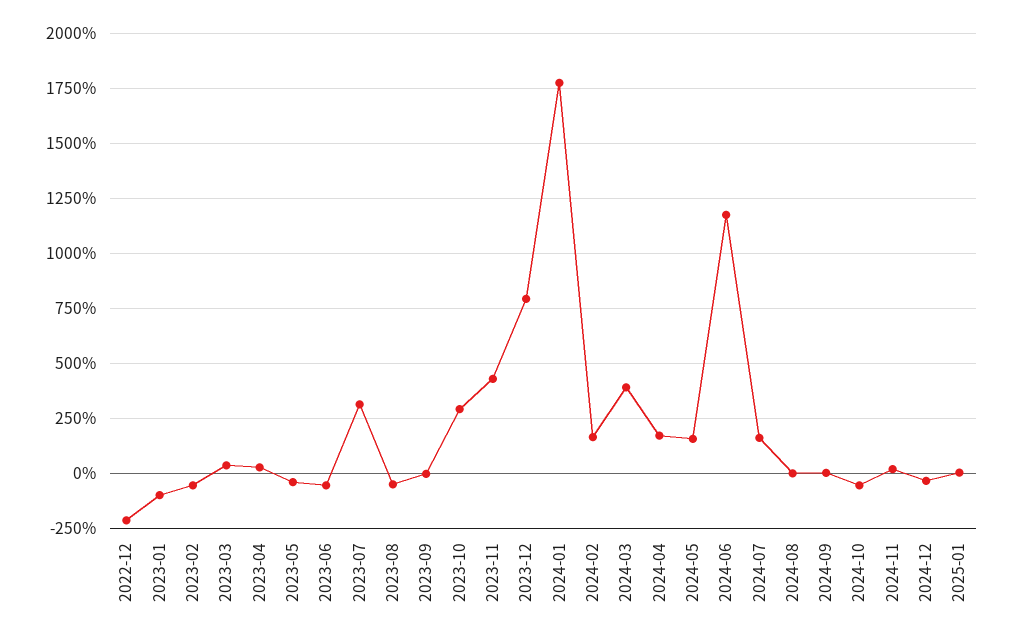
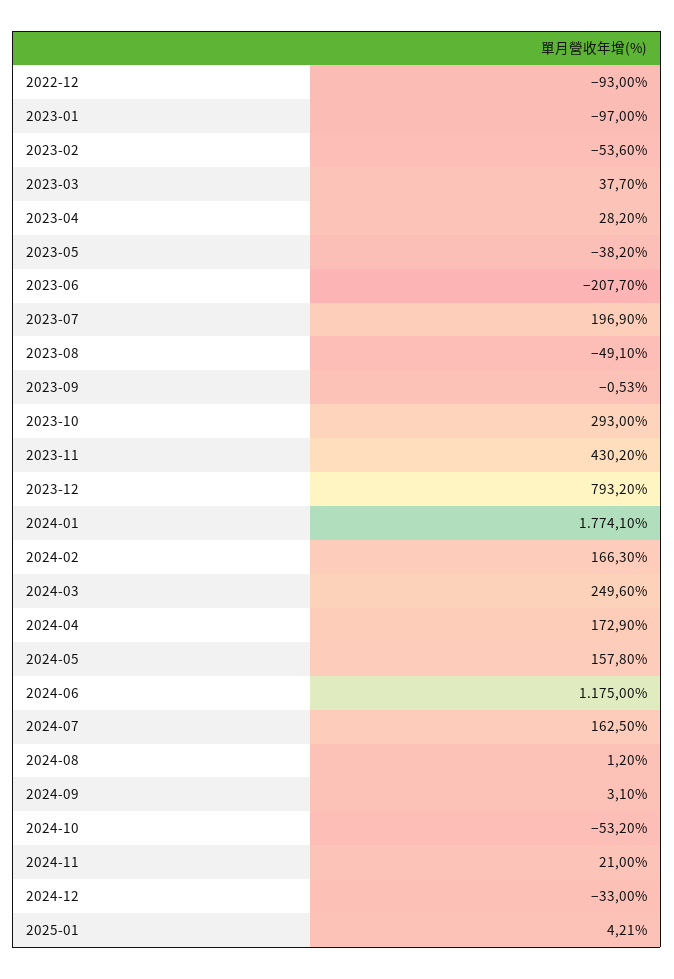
2022-12: -200 -> -93
2023-06: -50 -> -207.7
2023-07: 300 -> 196.9
2024-03: 400 -> 249.6

